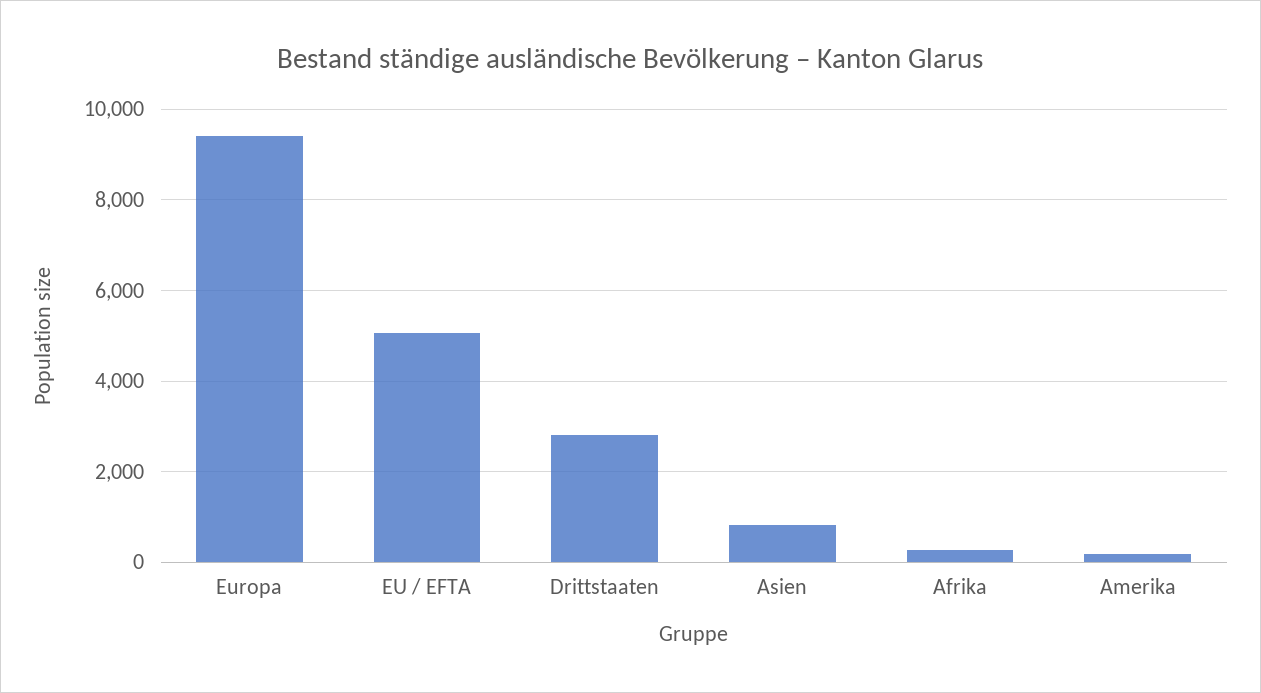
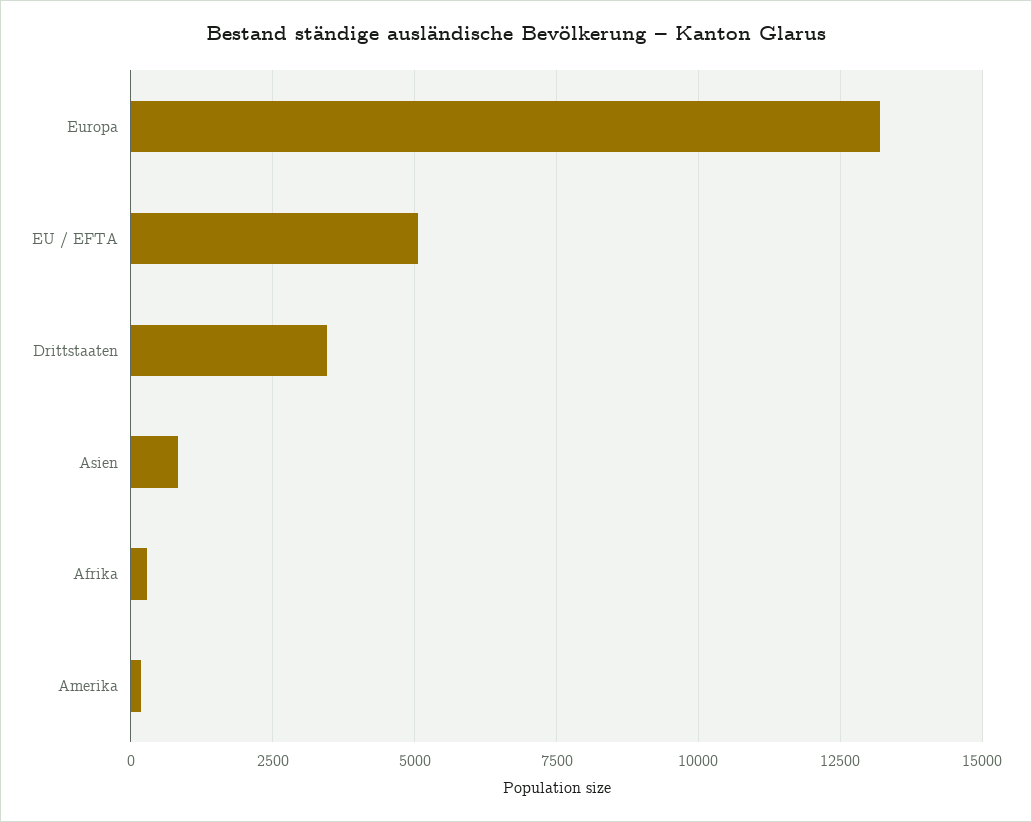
Europa: 9400 -> 13250
Drittstaaten: 2800 -> 3500

